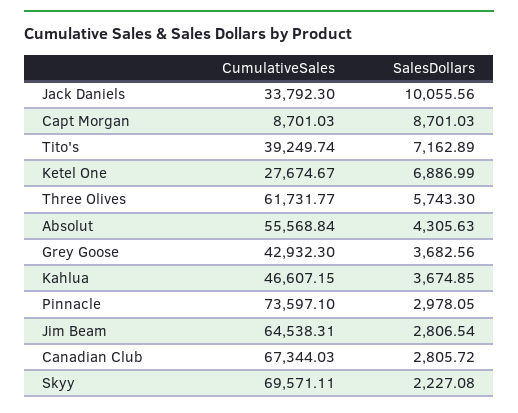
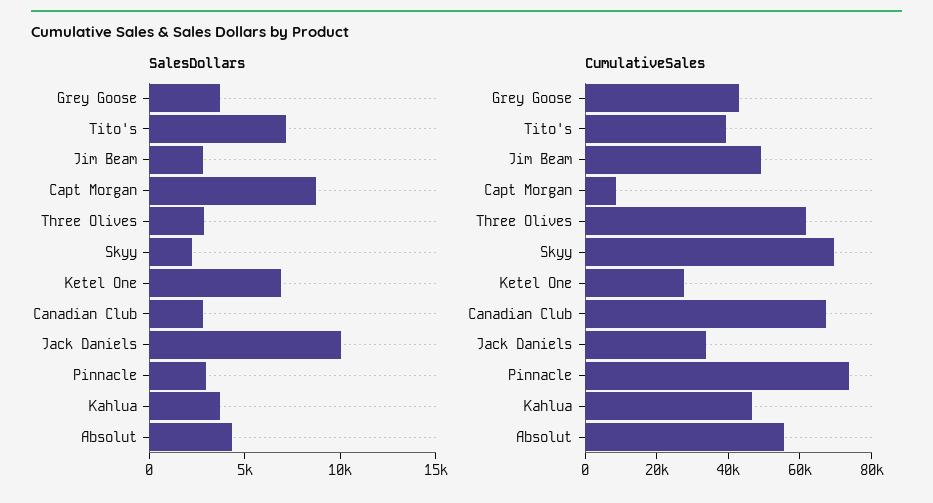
SalesDollars, Three Olives: 5743.3 -> 3000
CumulativeSales, Jim Beam: 64538.31 -> 50000

